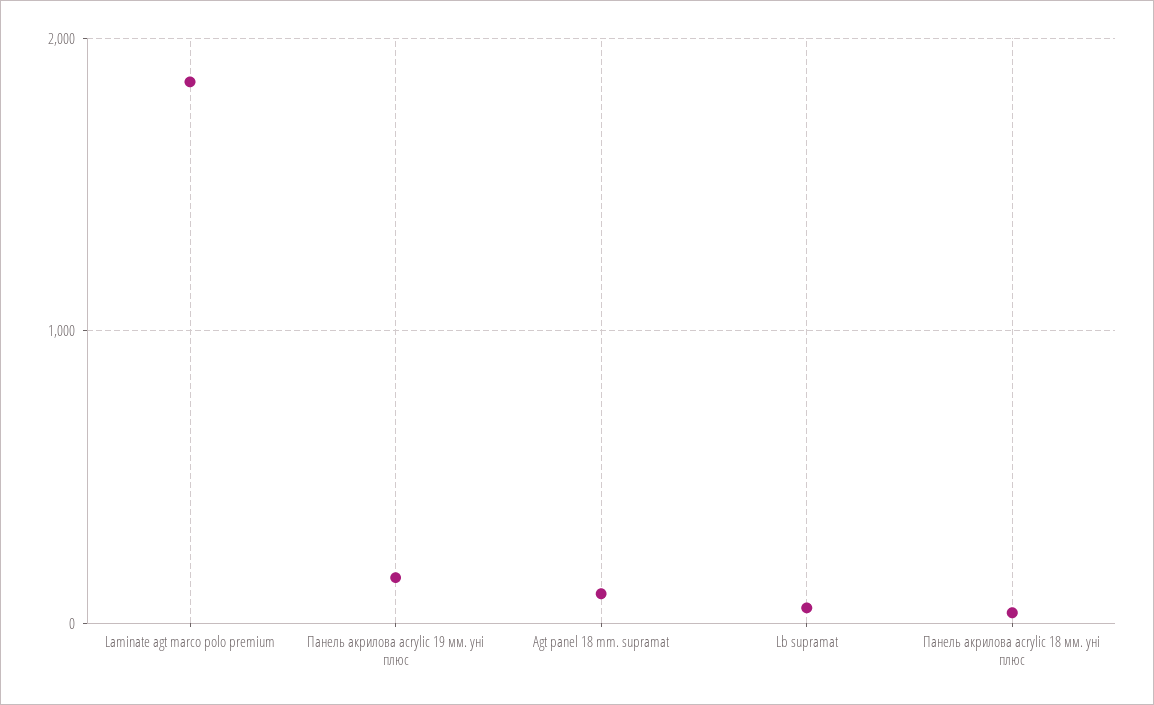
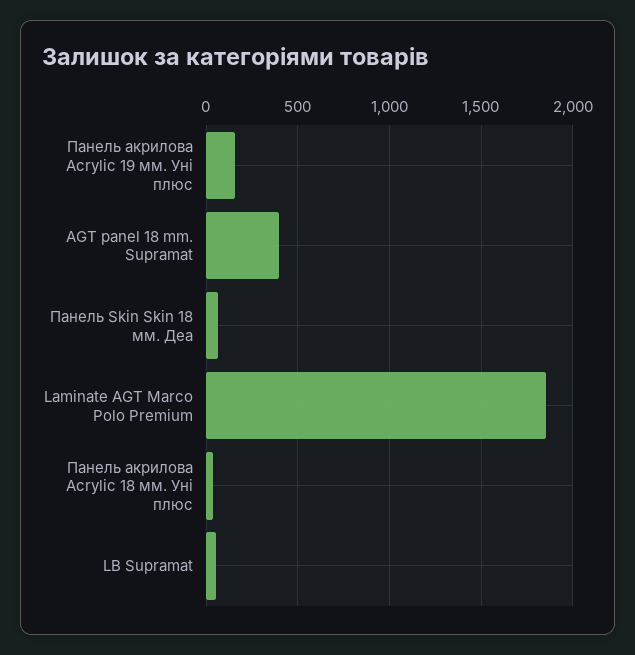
Agt panel 18 mm. supramat: 100 -> 400
Панель Skin Skin 18 мм. Деа: none -> 50

